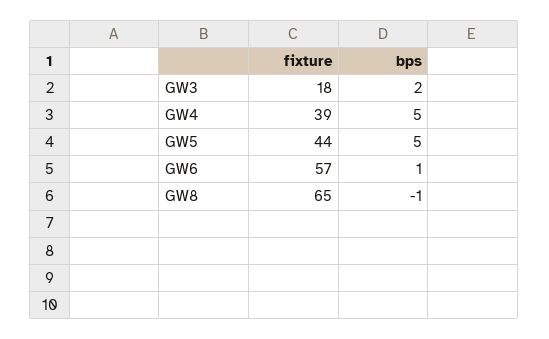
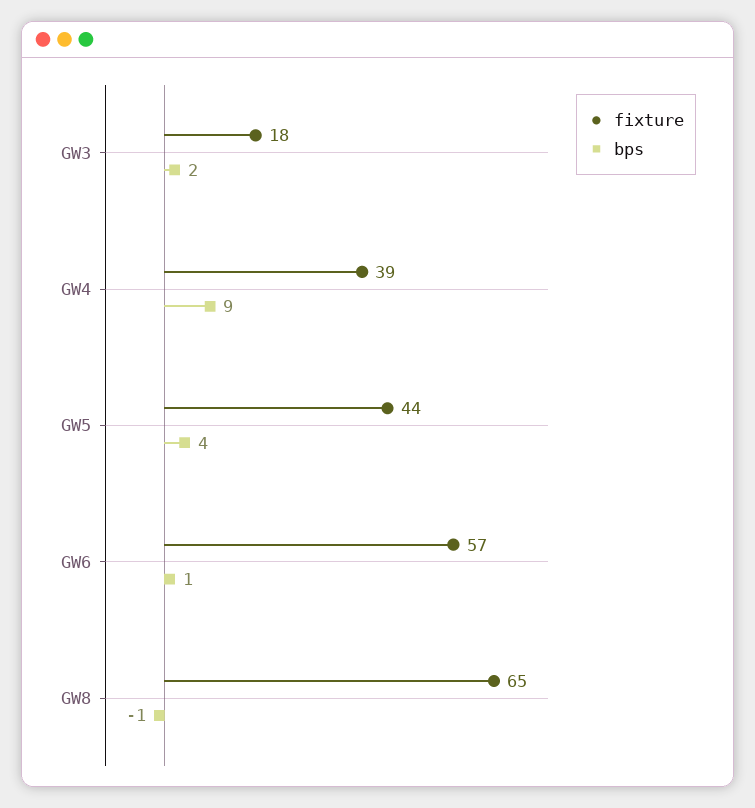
bps, GW4: 5 -> 9
bps, GW5: 5 -> 4

